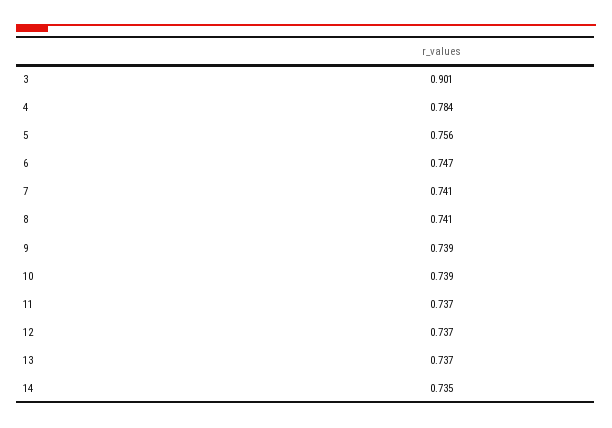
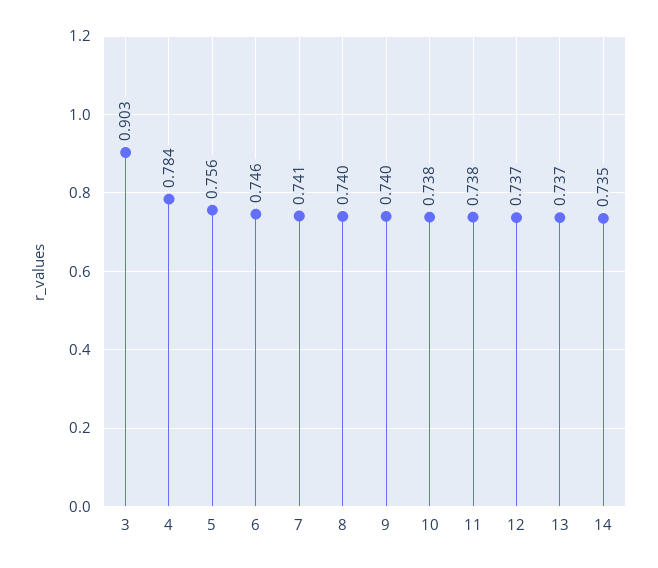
3: 0.901 -> 0.903
6: 0.747 -> 0.746
8: 0.741 -> 0.74
9: 0.739 -> 0.74
10: 0.739 -> 0.738
11: 0.737 -> 0.738

